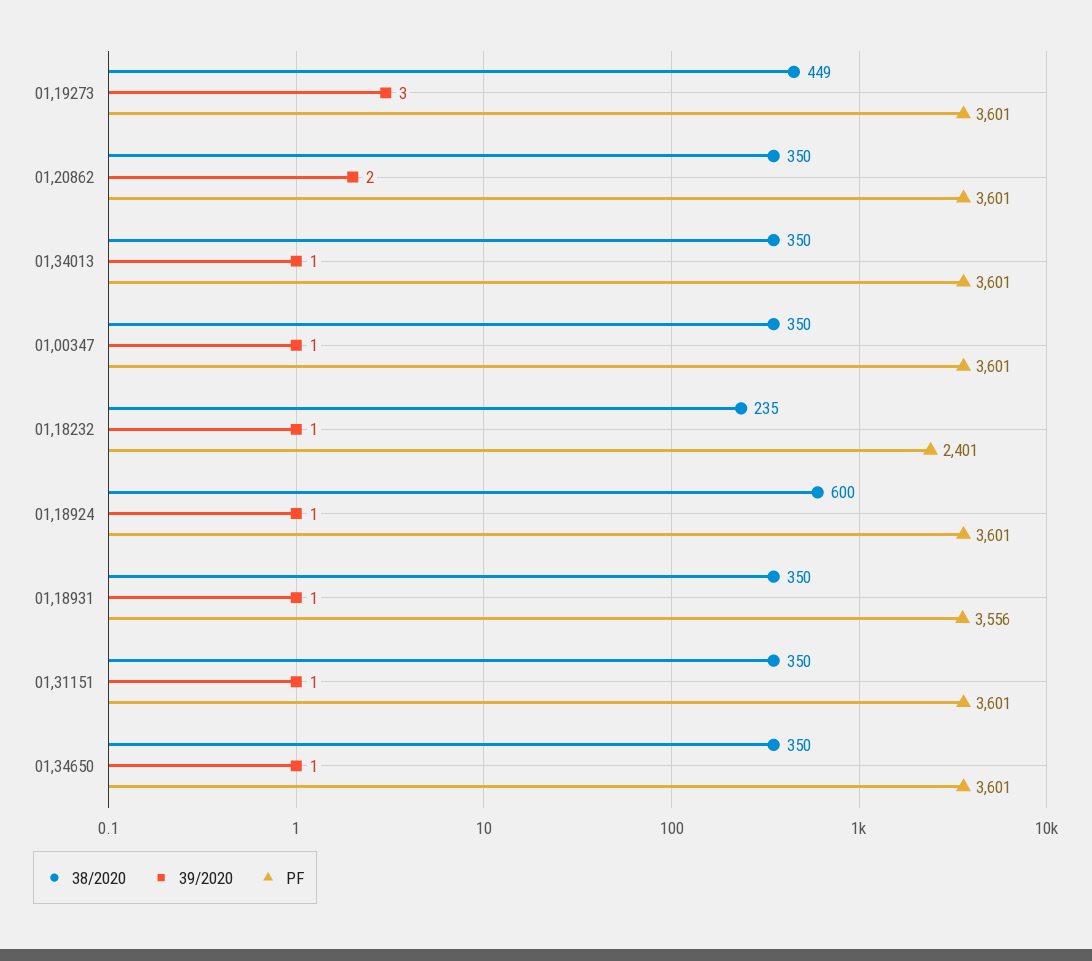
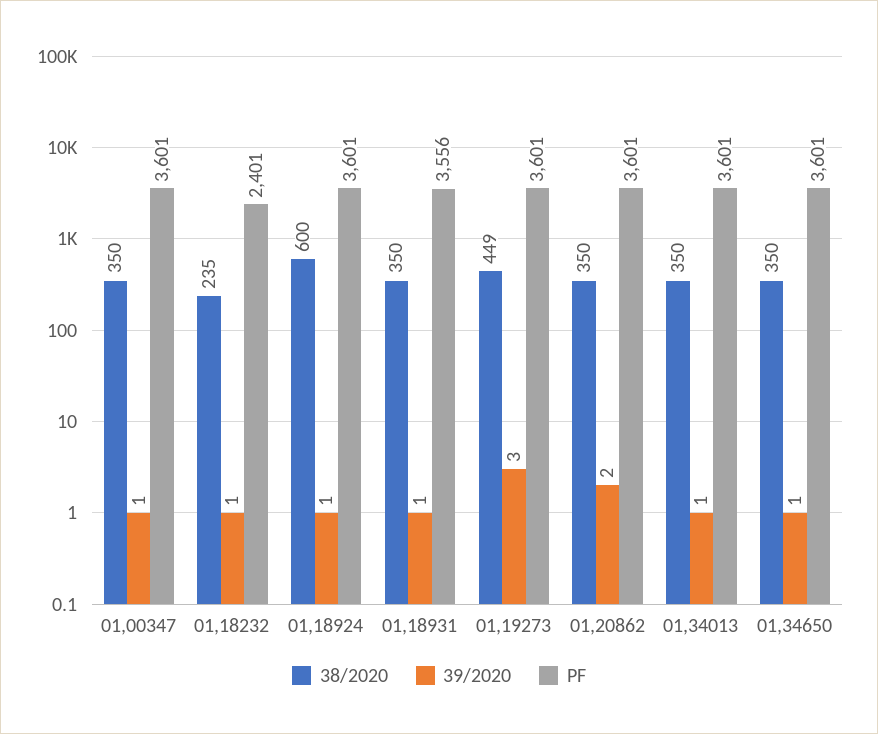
38/2020, 01,31151: 350 -> none
39/2020, 01,31151: 1 -> none
PF, 01,31151: 3601 -> none

